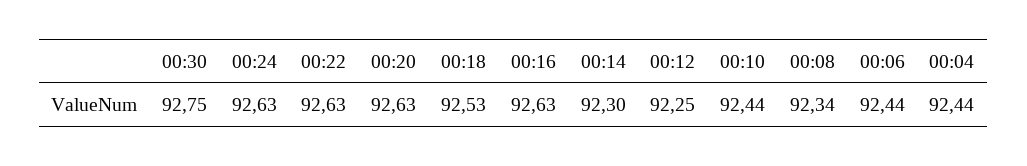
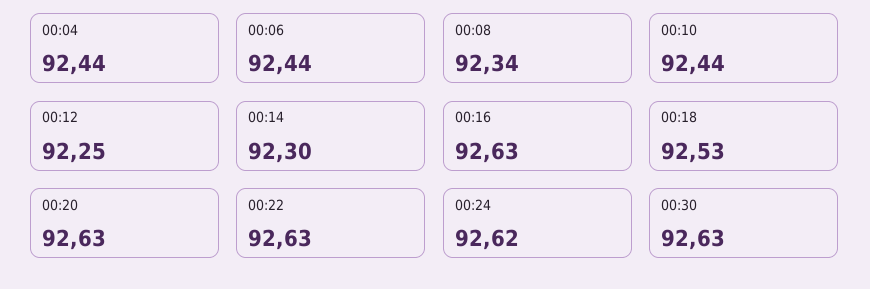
00:30: 92.75 -> 92.63
00:24: 92.63 -> 92.62

